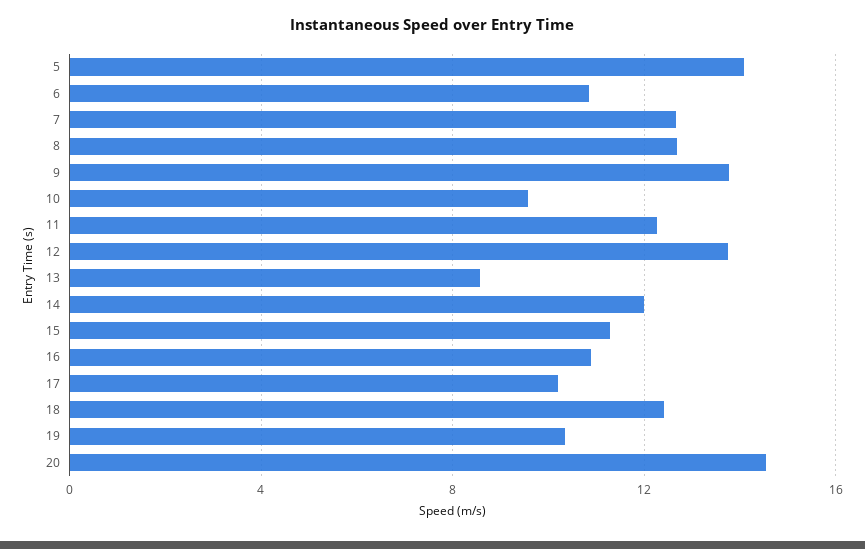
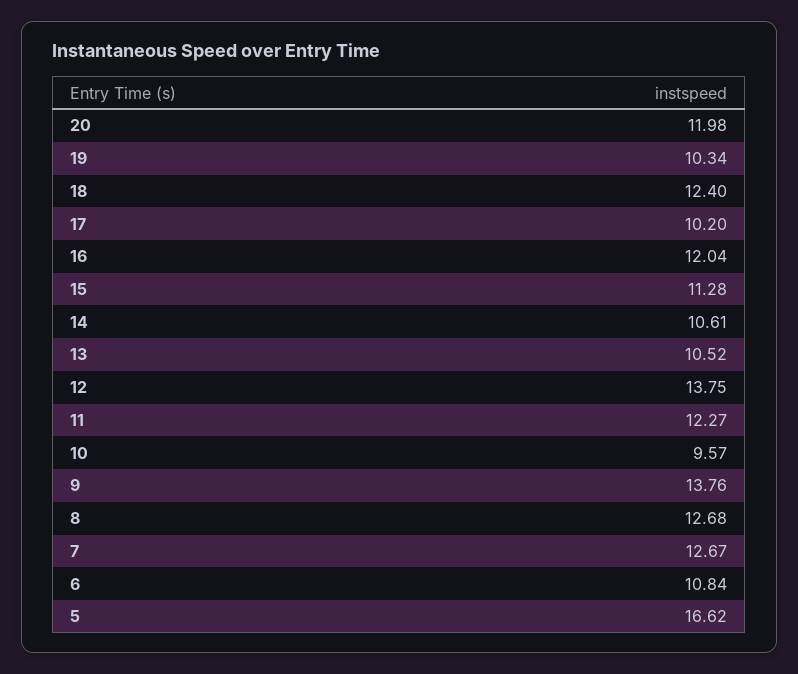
5: 14 -> 16.62
13: 8.5 -> 10.52
14: 12 -> 10.61
16: 11 -> 12.04
20: 14.5 -> 11.98

